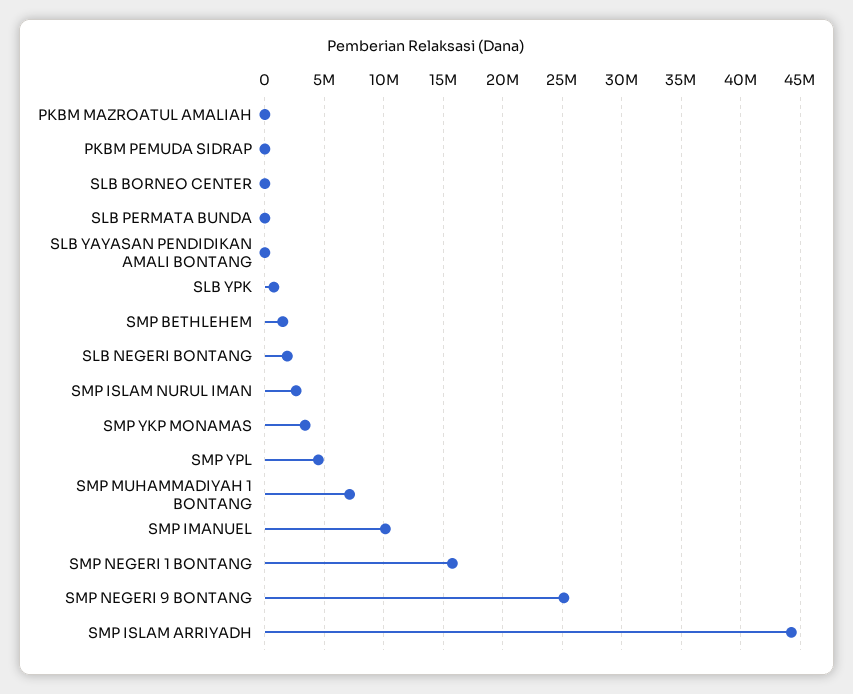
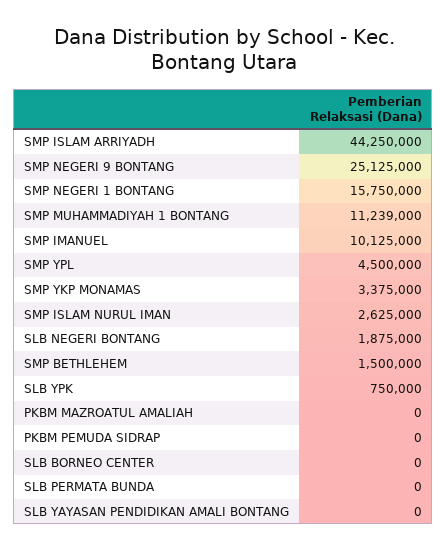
SMP MUHAMMADIYAH 1 BONTANG: 7000000 -> 11239000

